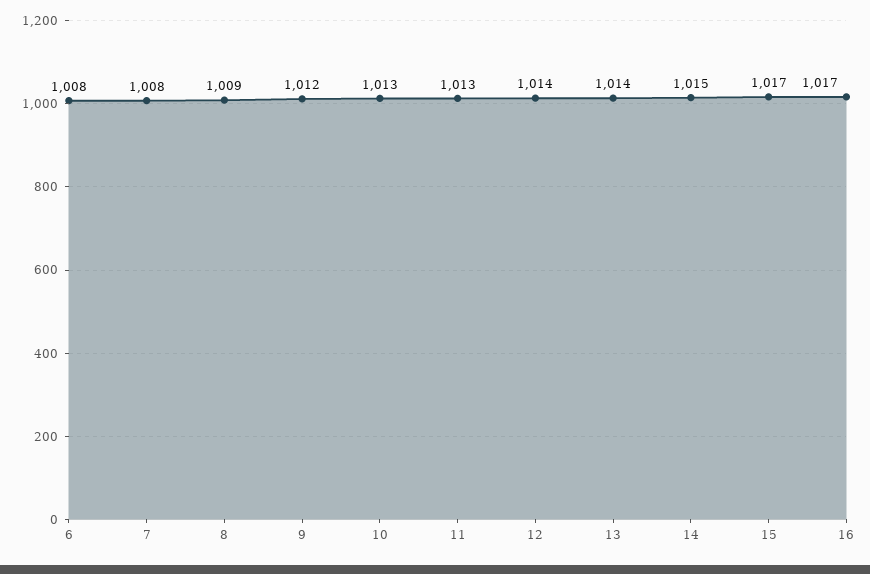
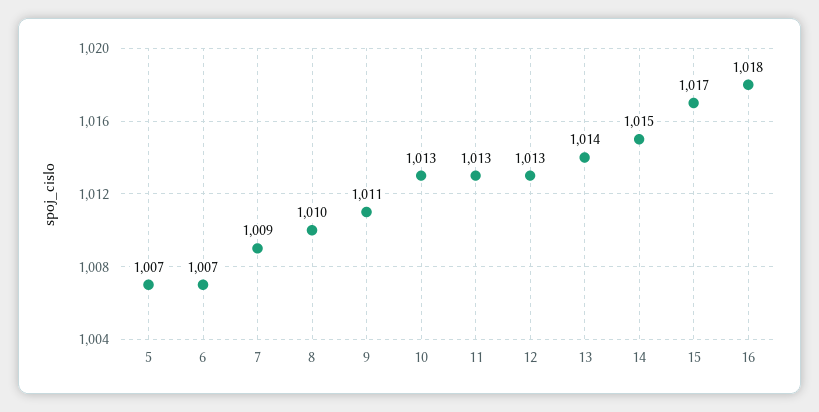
6: 1008 -> 1007
7: 1008 -> 1009
8: 1009 -> 1010
9: 1012 -> 1011
12: 1014 -> 1013
16: 1017 -> 1018
5: none -> 1007

